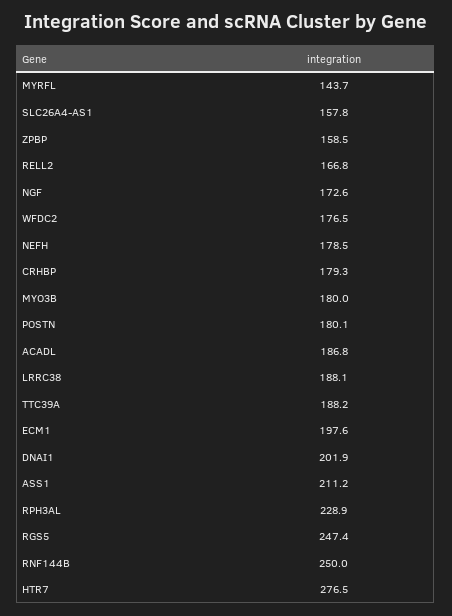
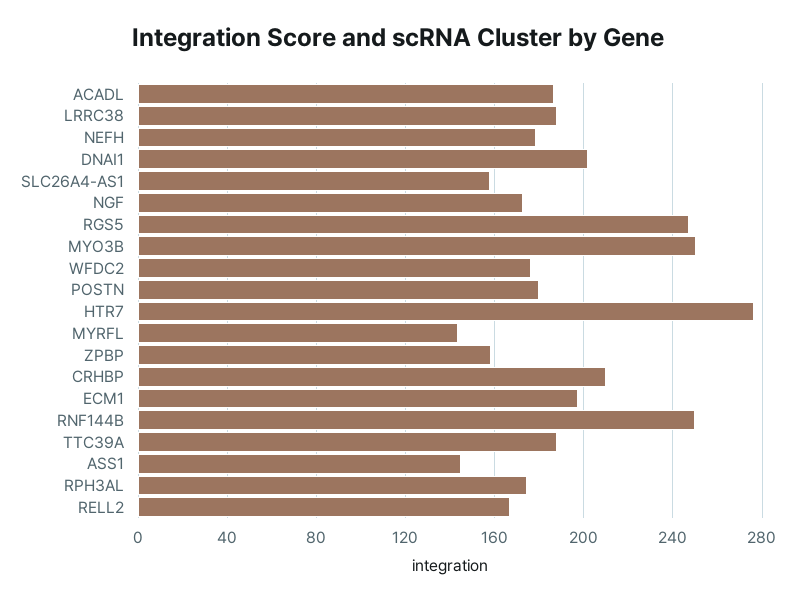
CRHBP: 179.3 -> 210
MYO3B: 180 -> 250
ASS1: 211.2 -> 145
RPH3AL: 228.9 -> 175

